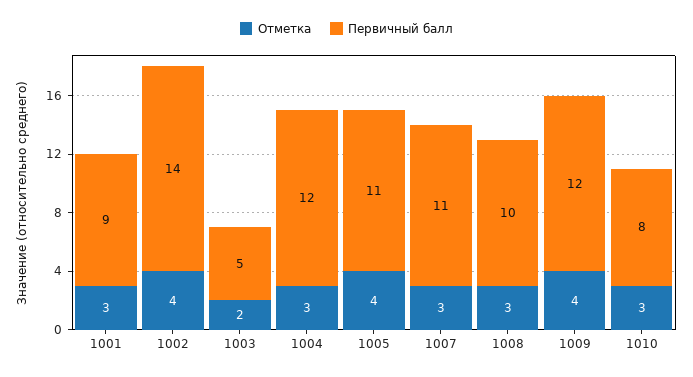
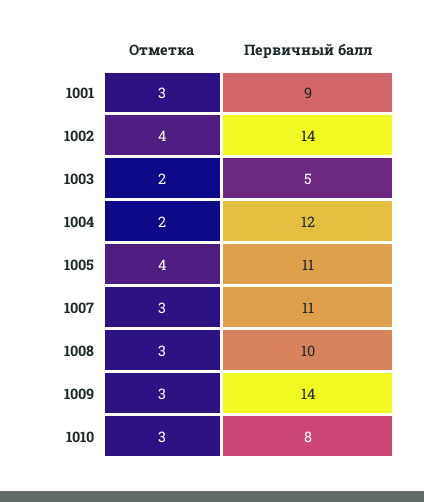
Отметка, 1004: 3 -> 2
Отметка, 1009: 4 -> 3
Первичный балл, 1009: 12 -> 14

